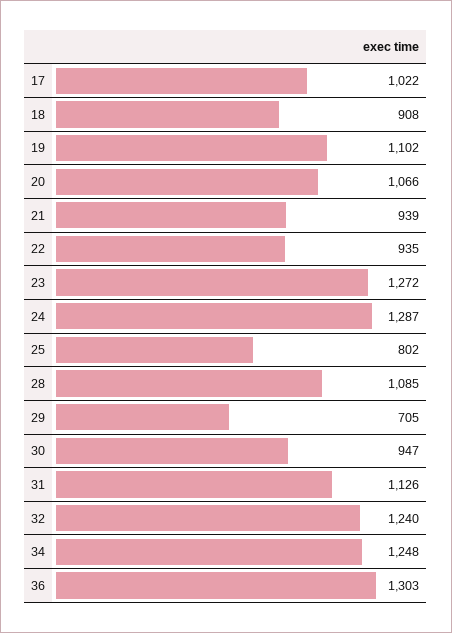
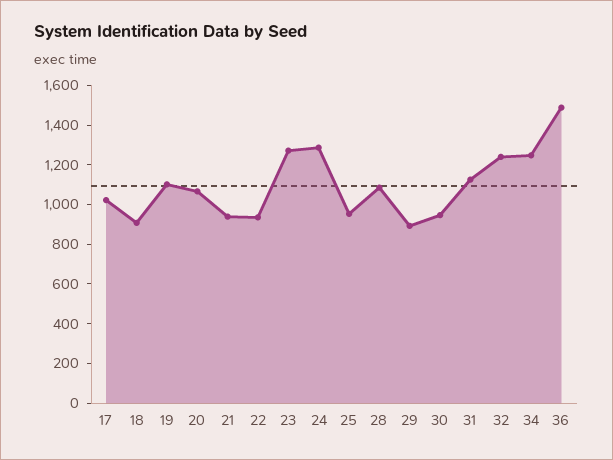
25: 802 -> 950
29: 705 -> 900
36: 1303 -> 1500

